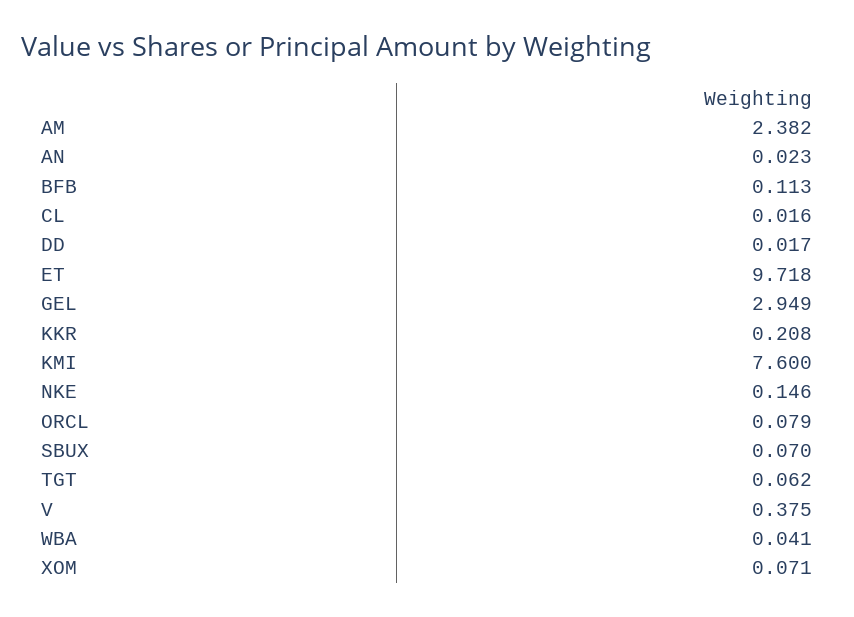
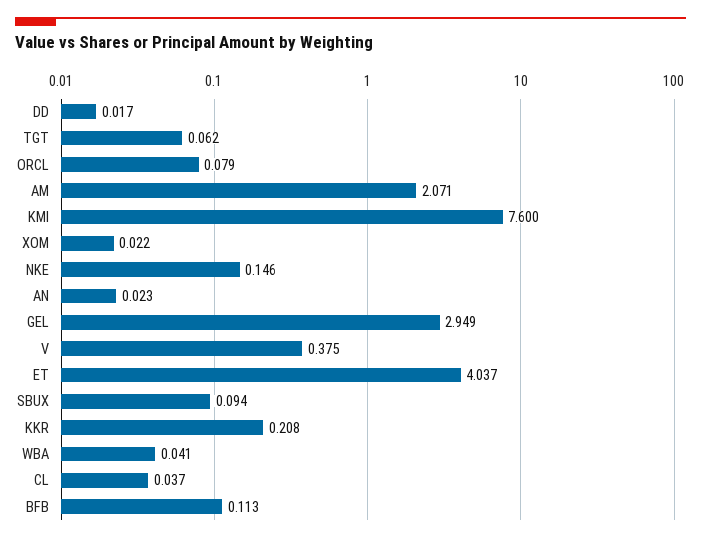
AM: 2.382 -> 2.071
CL: 0.016 -> 0.037
ET: 9.718 -> 4.037
SBUX: 0.07 -> 0.094
XOM: 0.071 -> 0.022

